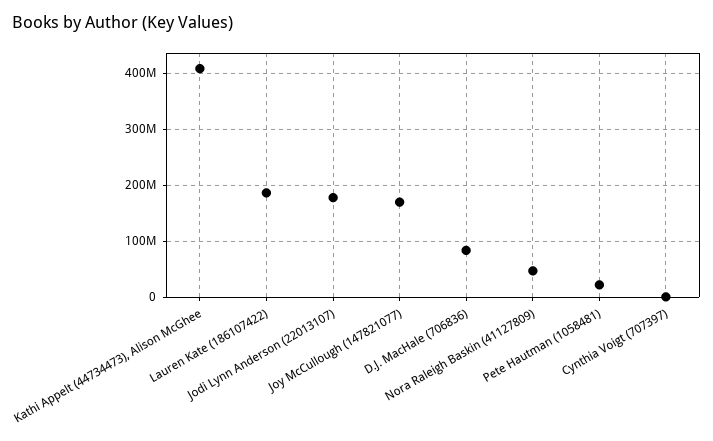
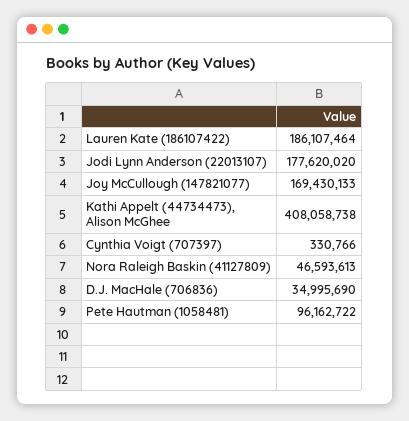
D.J. MacHale (706836): 80000000 -> 34995690
Pete Hautman (1058481): 20000000 -> 96162722

